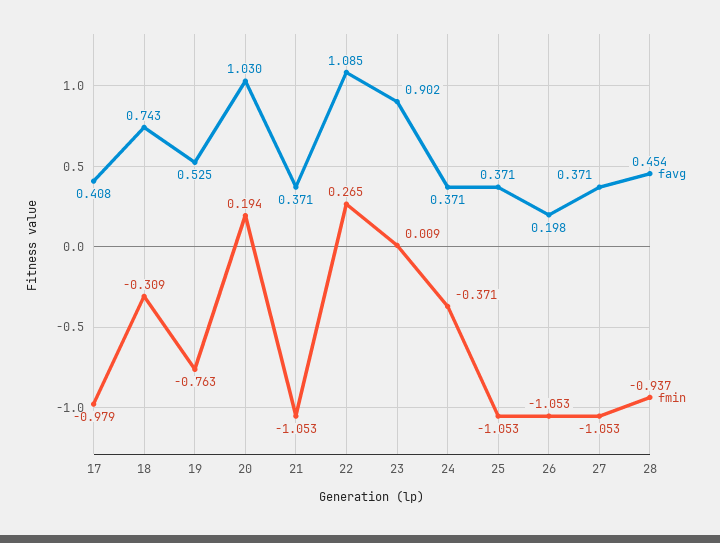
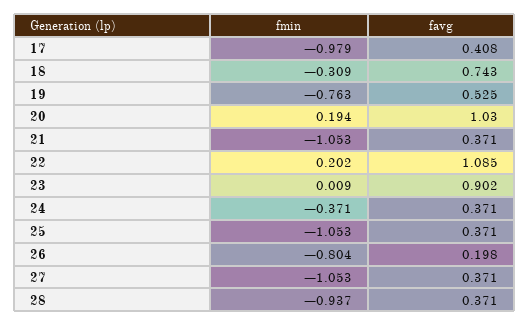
fmin, 22: 0.265 -> 0.202
fmin, 26: -1.053 -> -0.804
favg, 28: 0.454 -> 0.371

